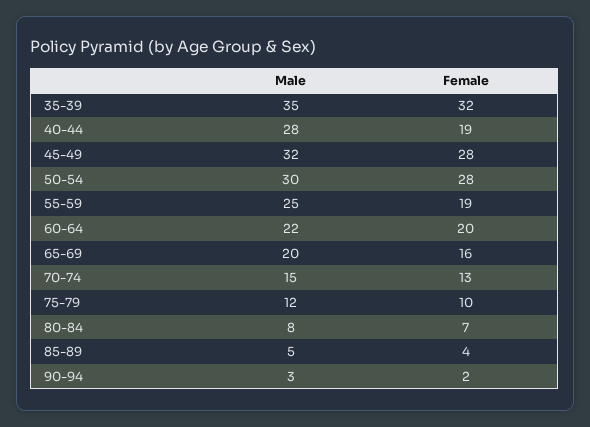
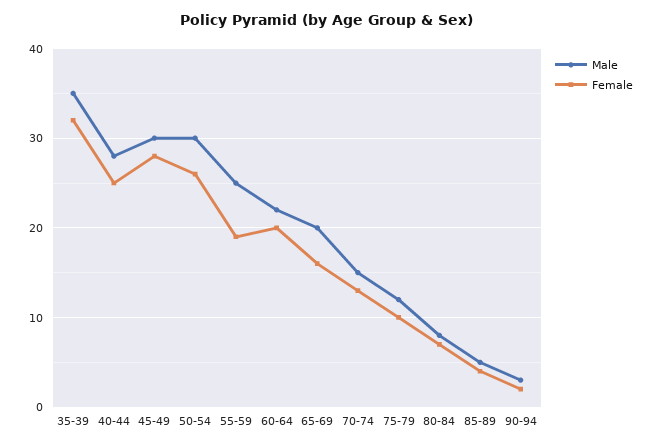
Female, 40-44: 19 -> 25
Male, 45-49: 32 -> 30
Female, 50-54: 28 -> 26

